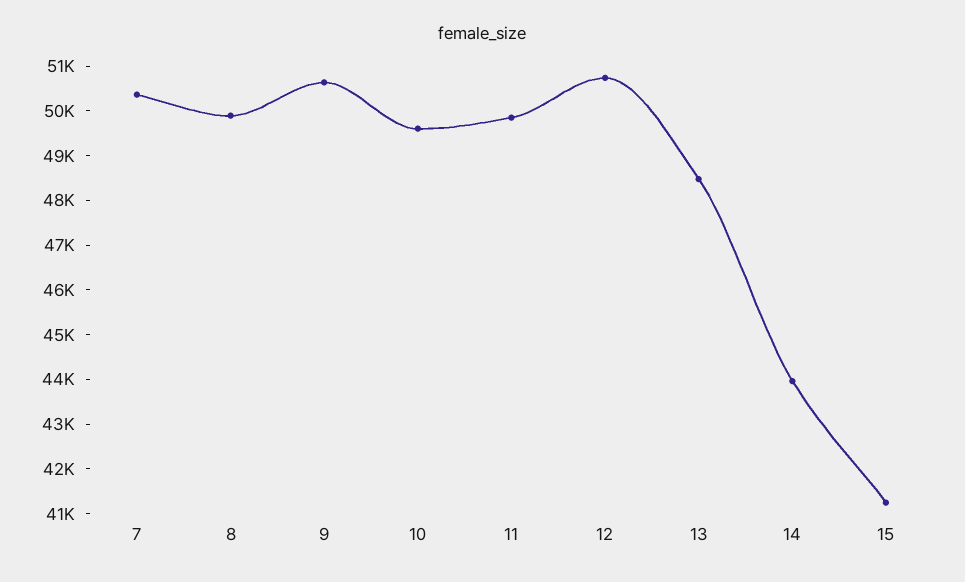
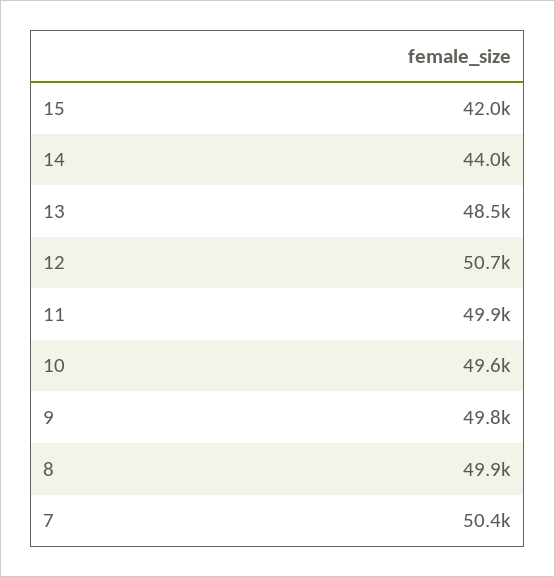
9: 50600 -> 49800
15: 41200 -> 42000

